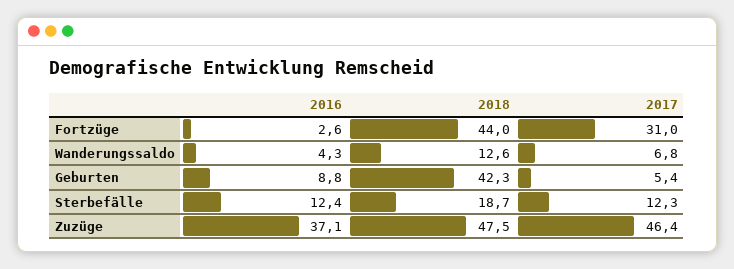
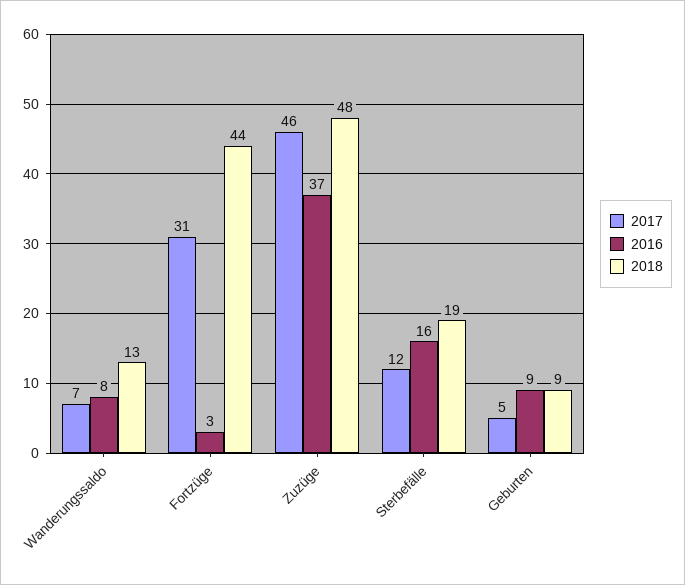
2016, Wanderungssaldo: 4.3 -> 8
2018, Geburten: 42.3 -> 9
2016, Sterbefälle: 12.4 -> 16

